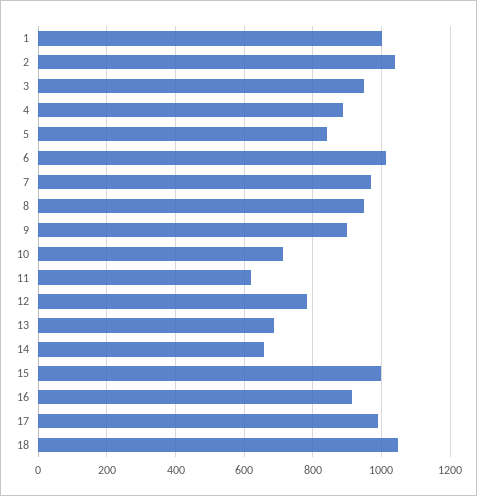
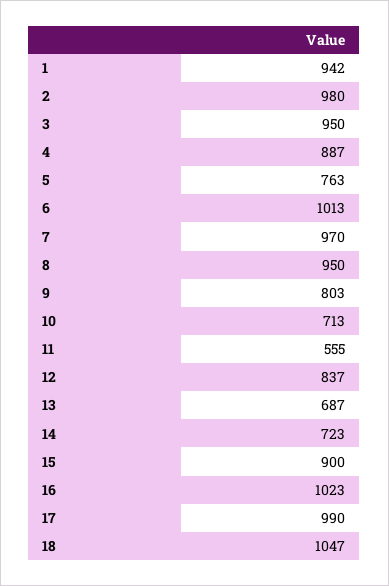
1: 1000 -> 942
2: 1040 -> 980
5: 840 -> 763
9: 900 -> 803
11: 620 -> 555
12: 780 -> 837
14: 660 -> 723
15: 1000 -> 900
16: 920 -> 1023

